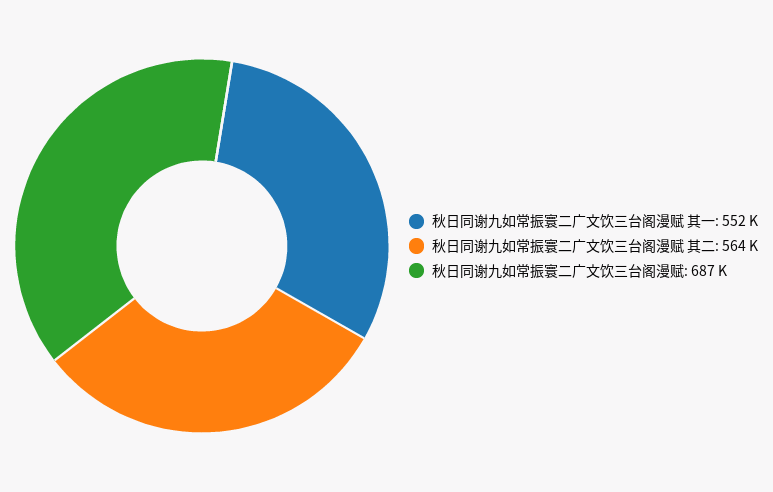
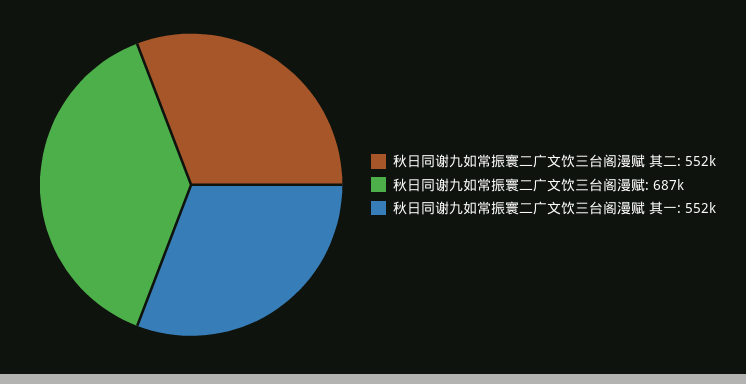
秋日同谢九如常振寰二广文饮三台阁漫赋 其二: 564000 -> 552000

